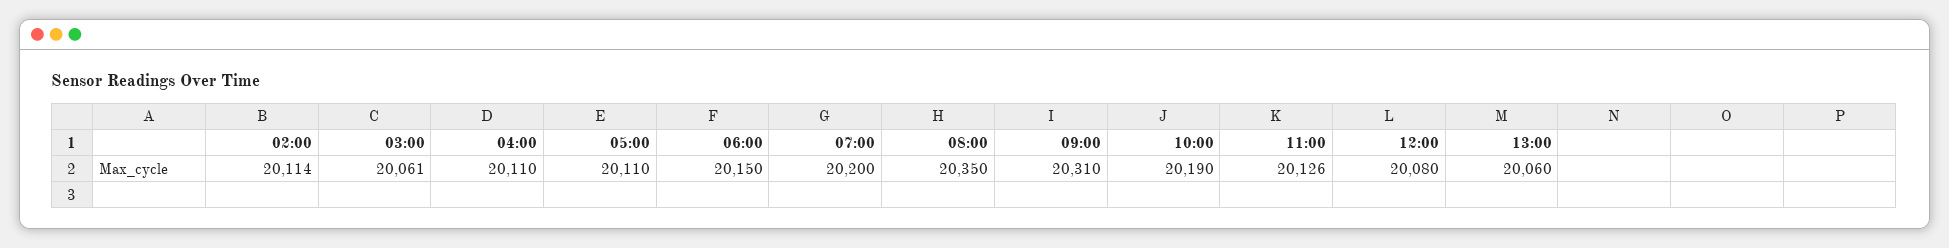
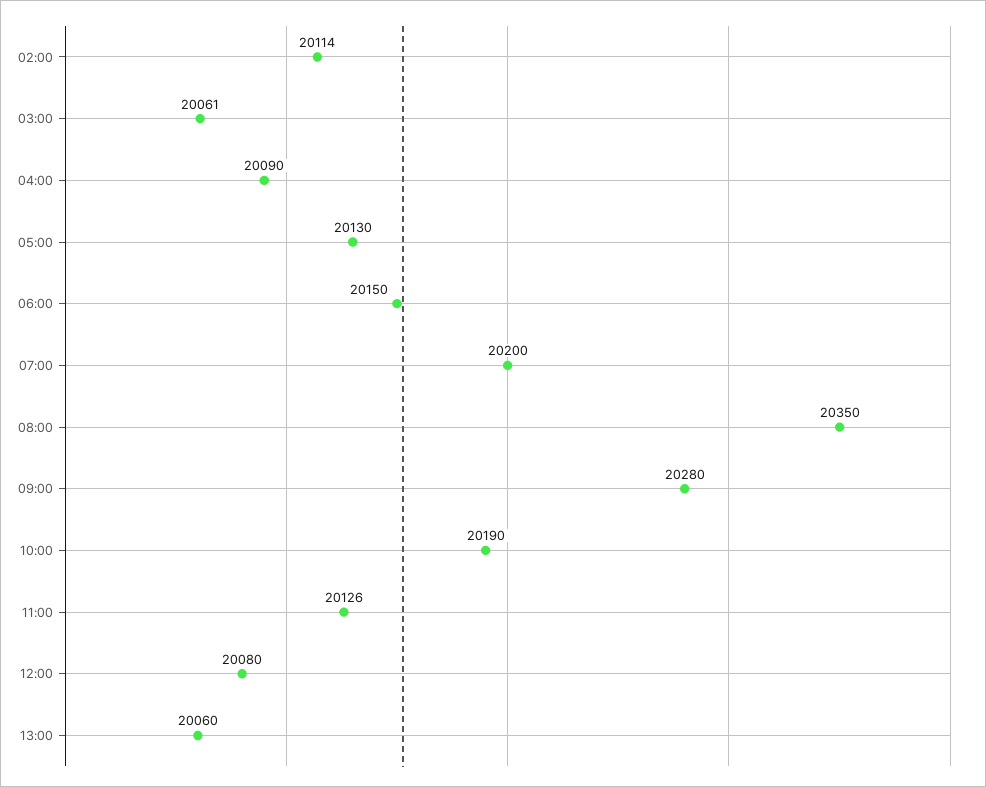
04:00: 20110 -> 20090
05:00: 20110 -> 20130
09:00: 20310 -> 20280

